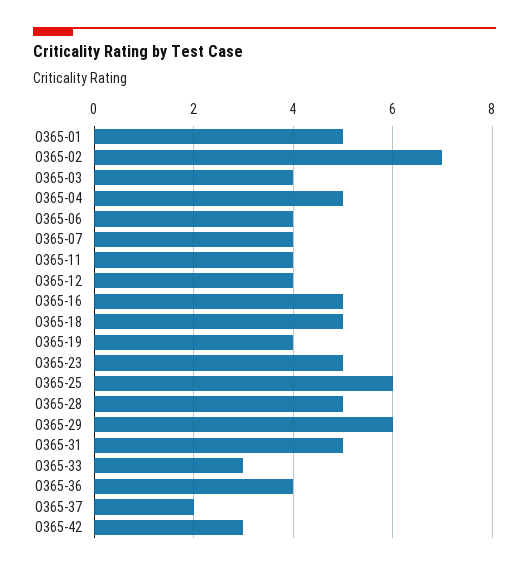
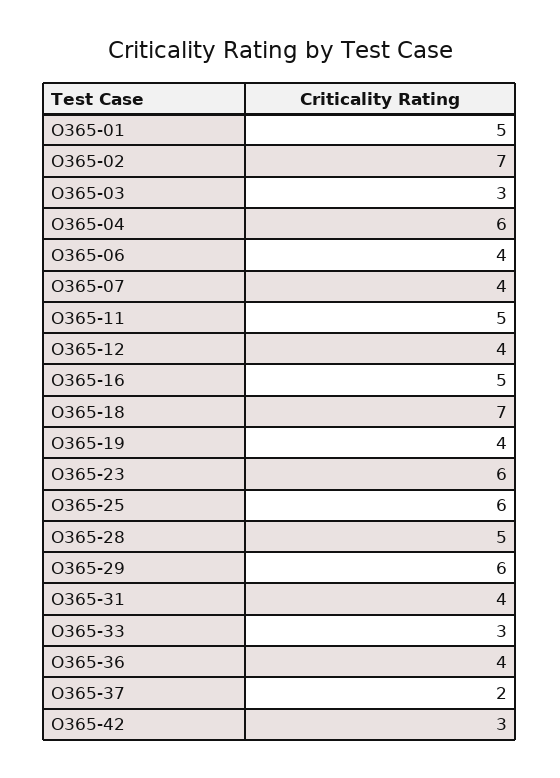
O365-03: 4 -> 3
O365-04: 5 -> 6
O365-11: 4 -> 5
O365-18: 5 -> 7
O365-23: 5 -> 6
O365-31: 5 -> 4

